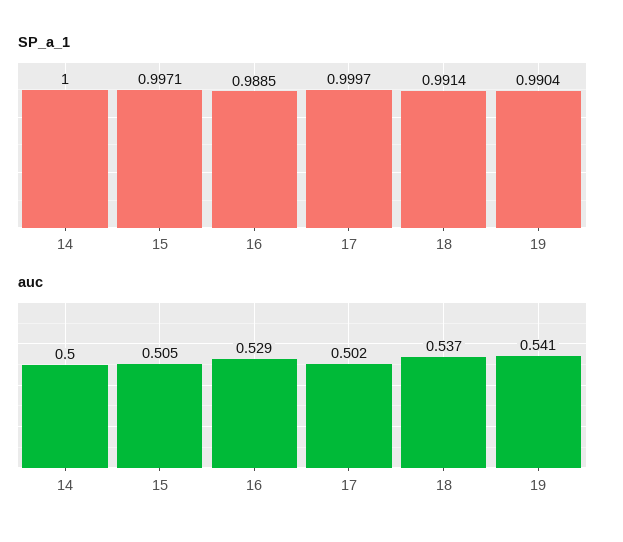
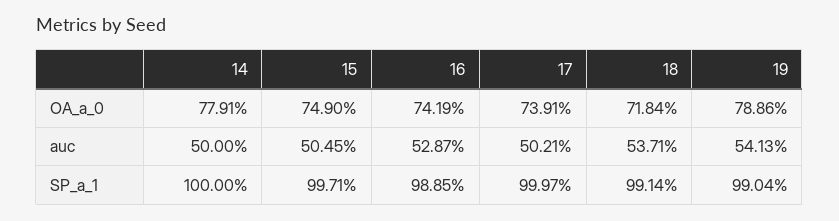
OA_a_0, 14: none -> 0.7791
OA_a_0, 15: none -> 0.749
OA_a_0, 16: none -> 0.7419
OA_a_0, 17: none -> 0.7391
OA_a_0, 18: none -> 0.7184
OA_a_0, 19: none -> 0.7886

